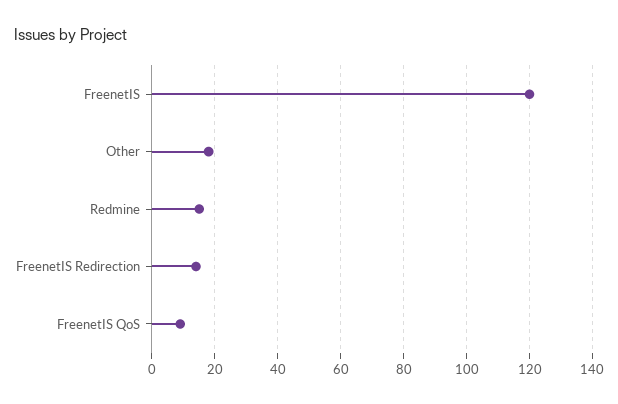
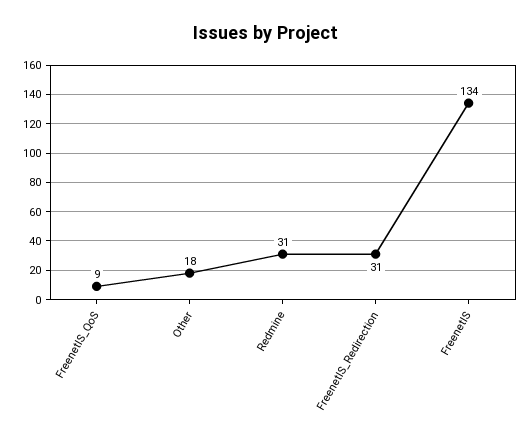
FreenetIS: 120 -> 134
Redmine: 15 -> 31
FreenetIS Redirection: 15 -> 31

